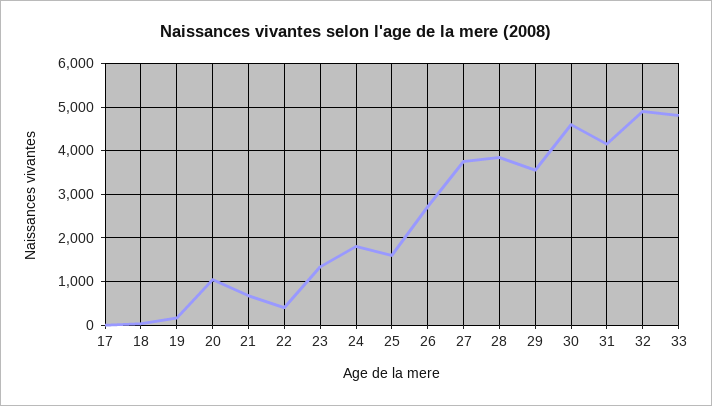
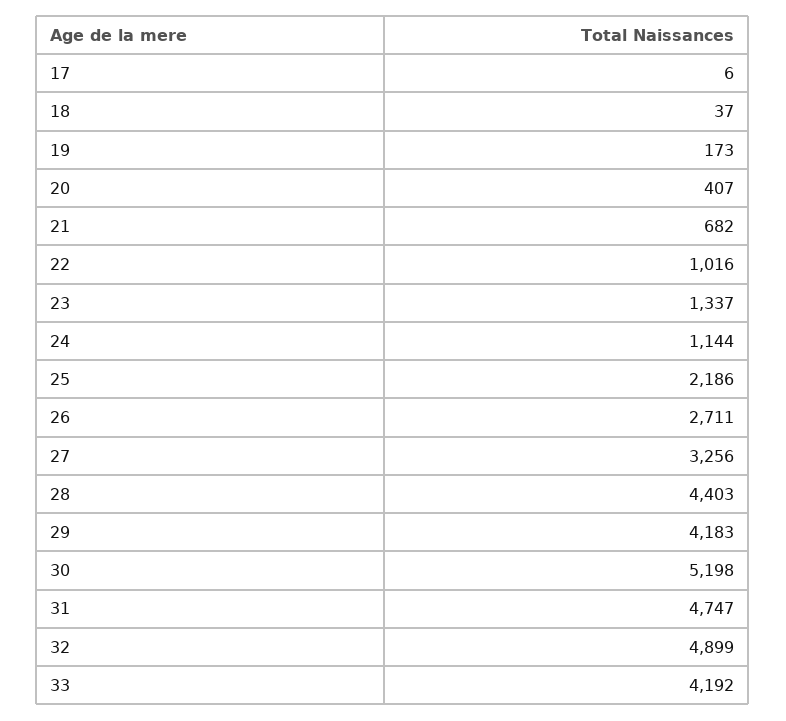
20: 1000 -> 407
22: 400 -> 1016
24: 1800 -> 1144
25: 1600 -> 2186
27: 3800 -> 3256
28: 3800 -> 4403
29: 3600 -> 4183
30: 4600 -> 5198
31: 4200 -> 4747
33: 4800 -> 4192

